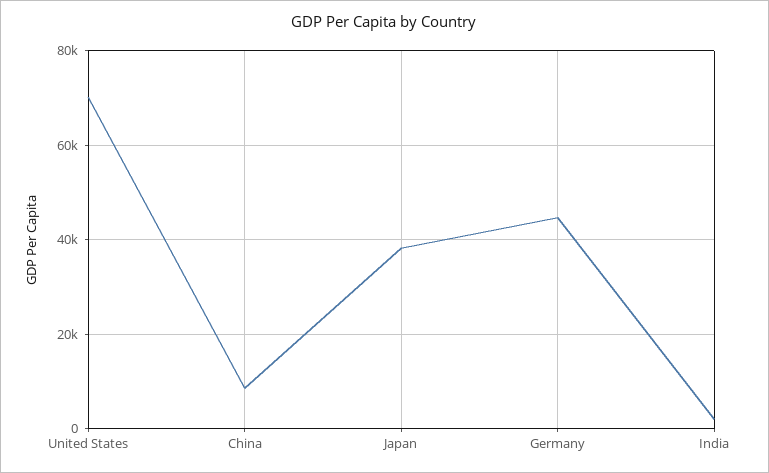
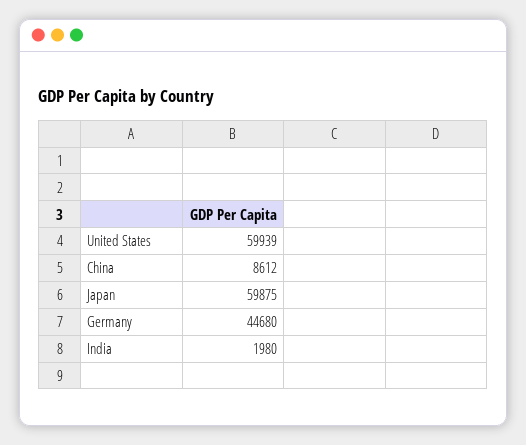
United States: 70000 -> 59939
Japan: 38000 -> 59875

